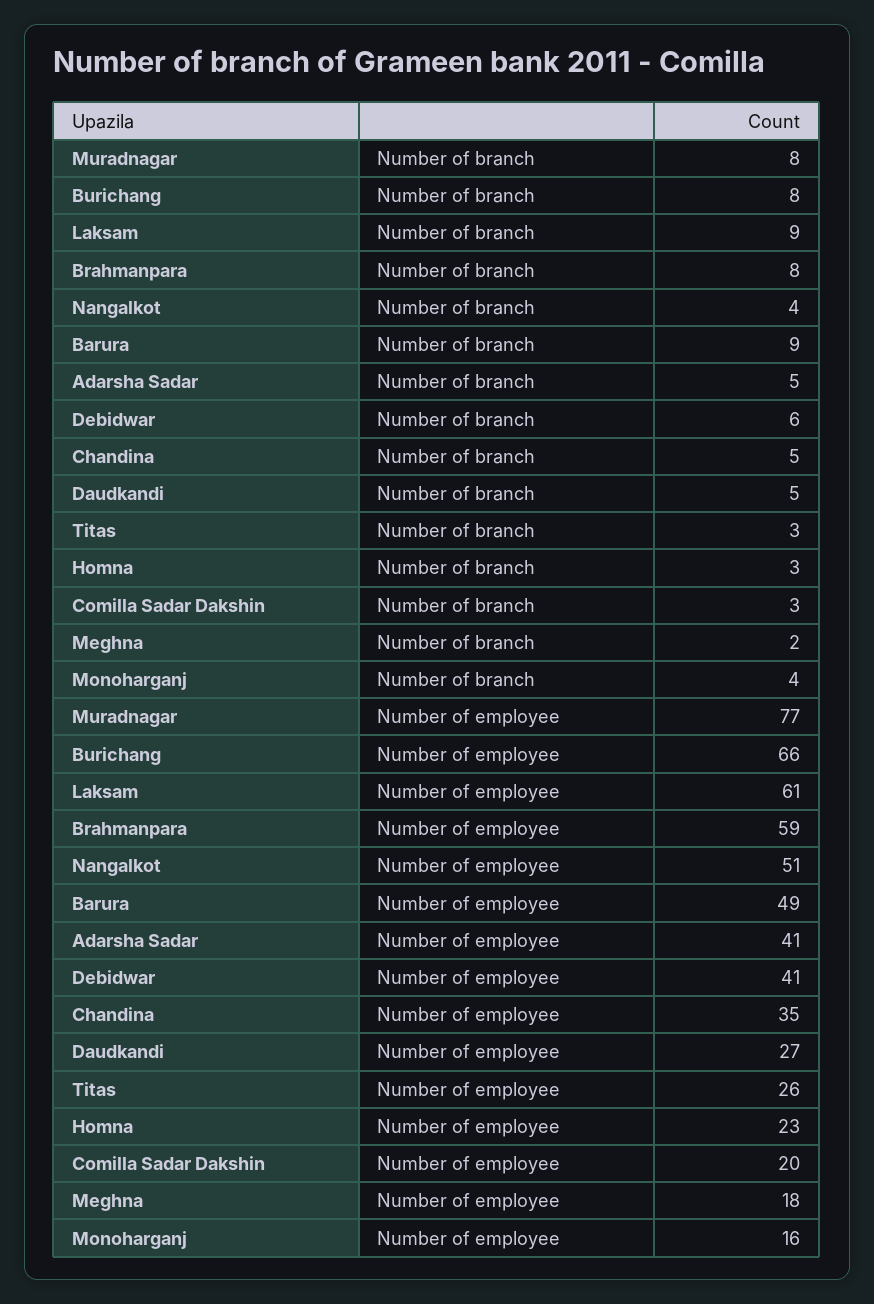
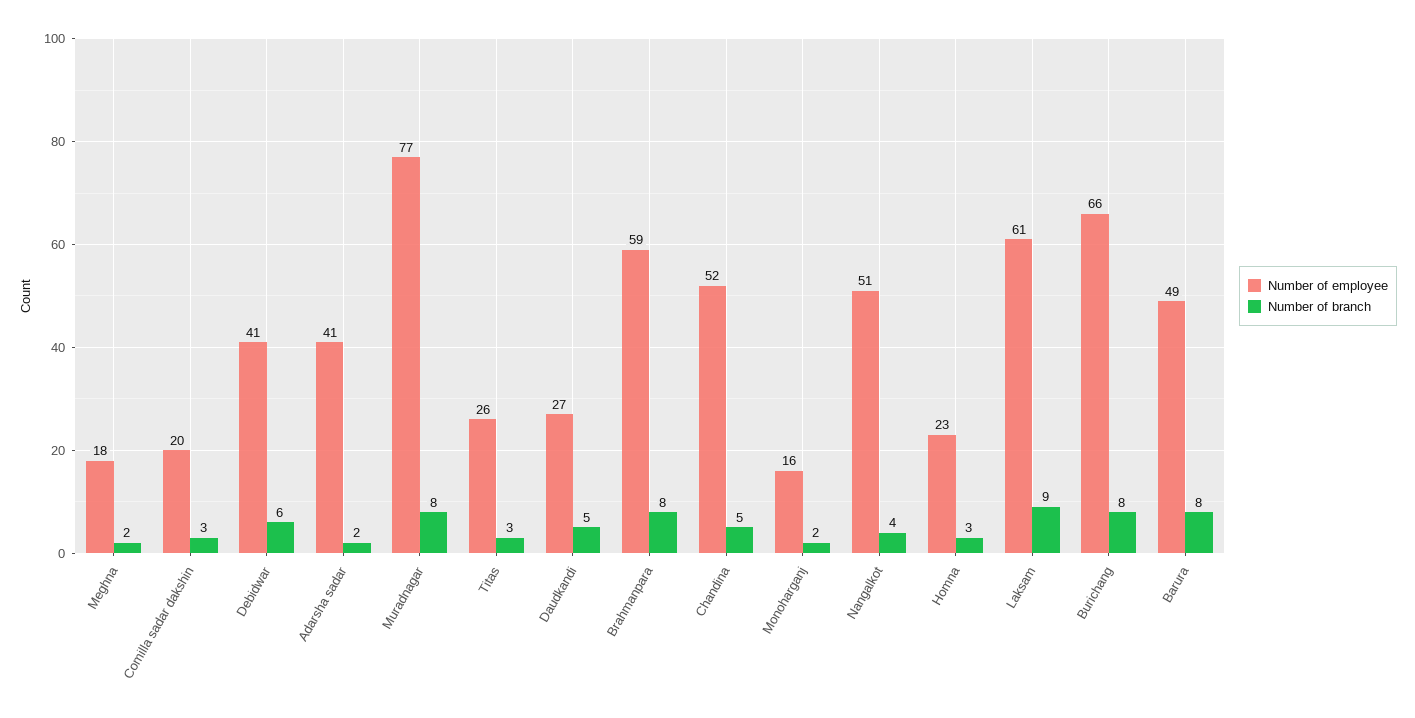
Number of branch, Barura: 9 -> 8
Number of branch, Adarsha Sadar: 5 -> 2
Number of branch, Monoharganj: 4 -> 2
Number of employee, Chandina: 35 -> 52

